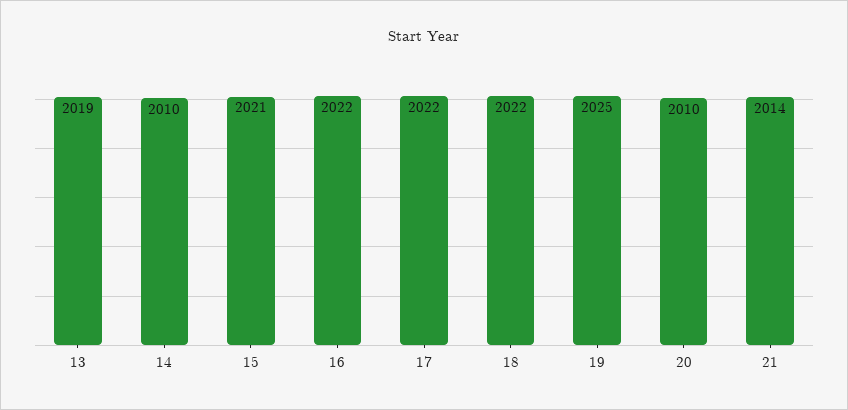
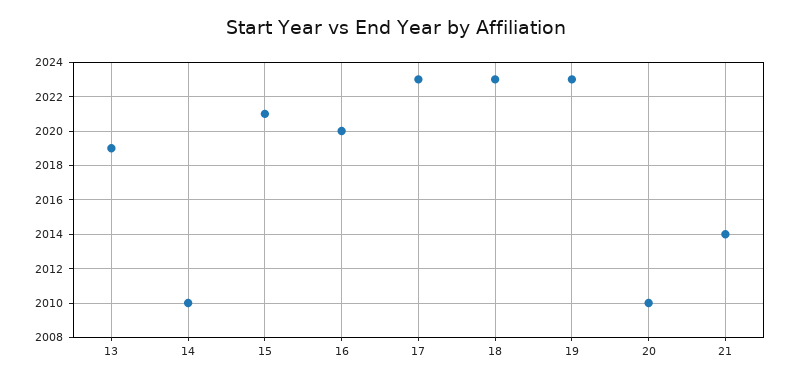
16: 2022 -> 2020
17: 2022 -> 2023
18: 2022 -> 2023
19: 2025 -> 2023

